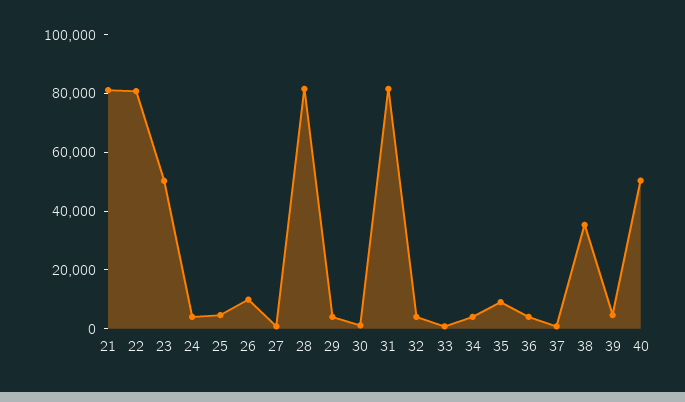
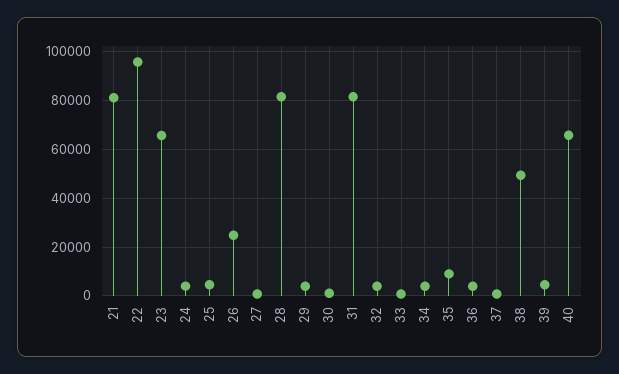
22: 80000 -> 95000
23: 50000 -> 65000
26: 10000 -> 25000
38: 35000 -> 50000
40: 50000 -> 65000

